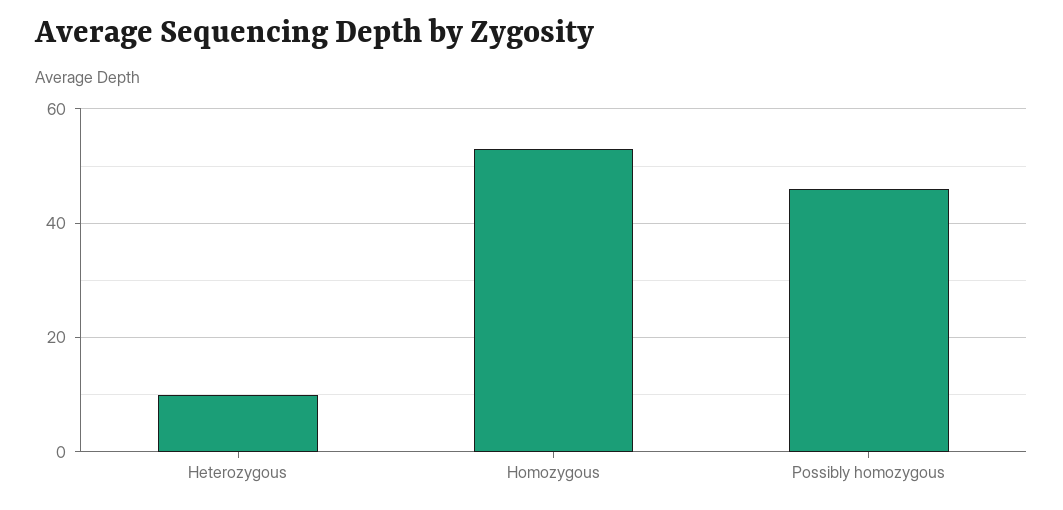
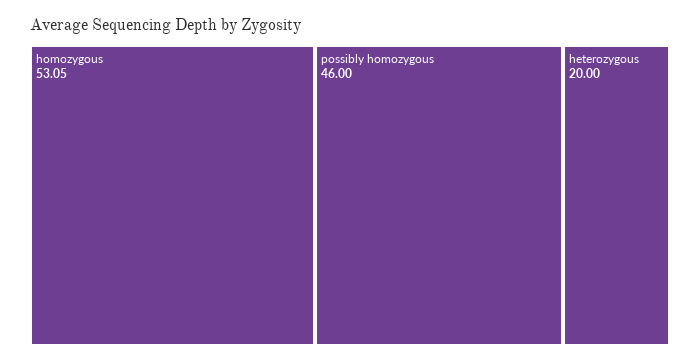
Heterozygous: 10 -> 20

